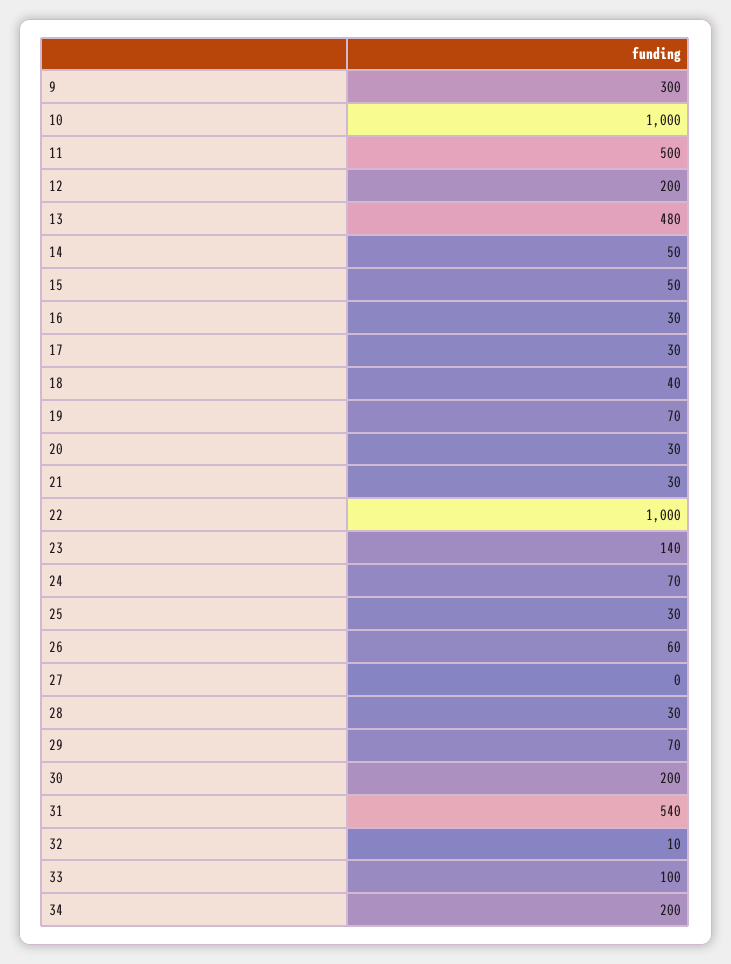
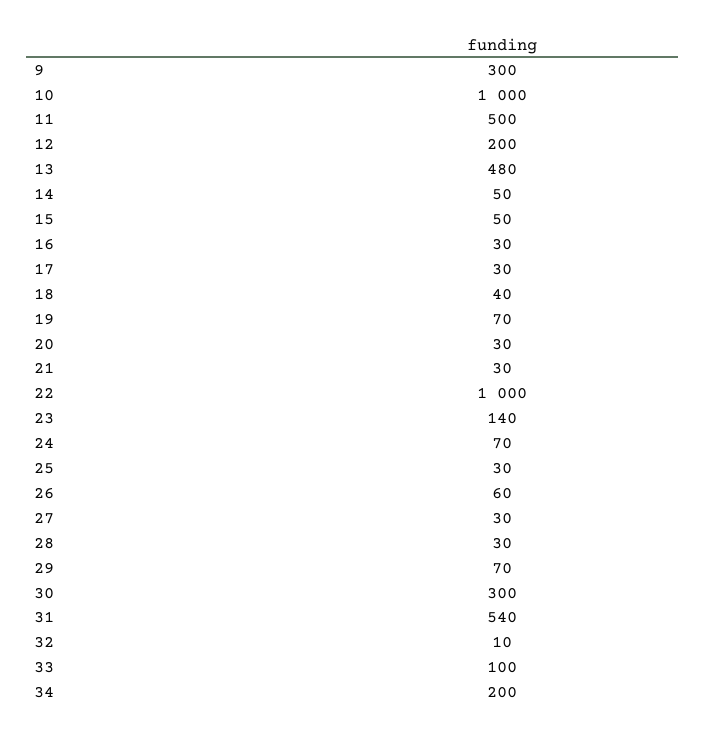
27: 0 -> 30
30: 200 -> 300

